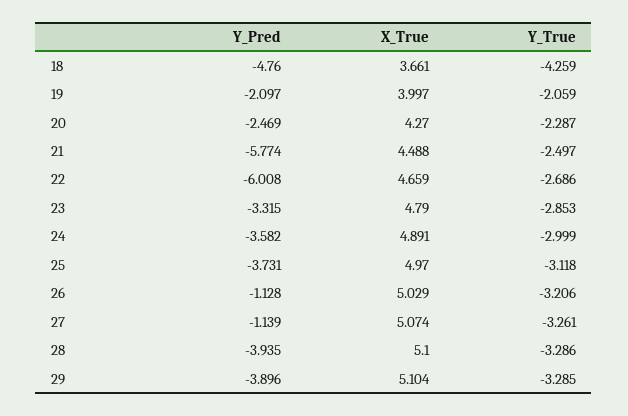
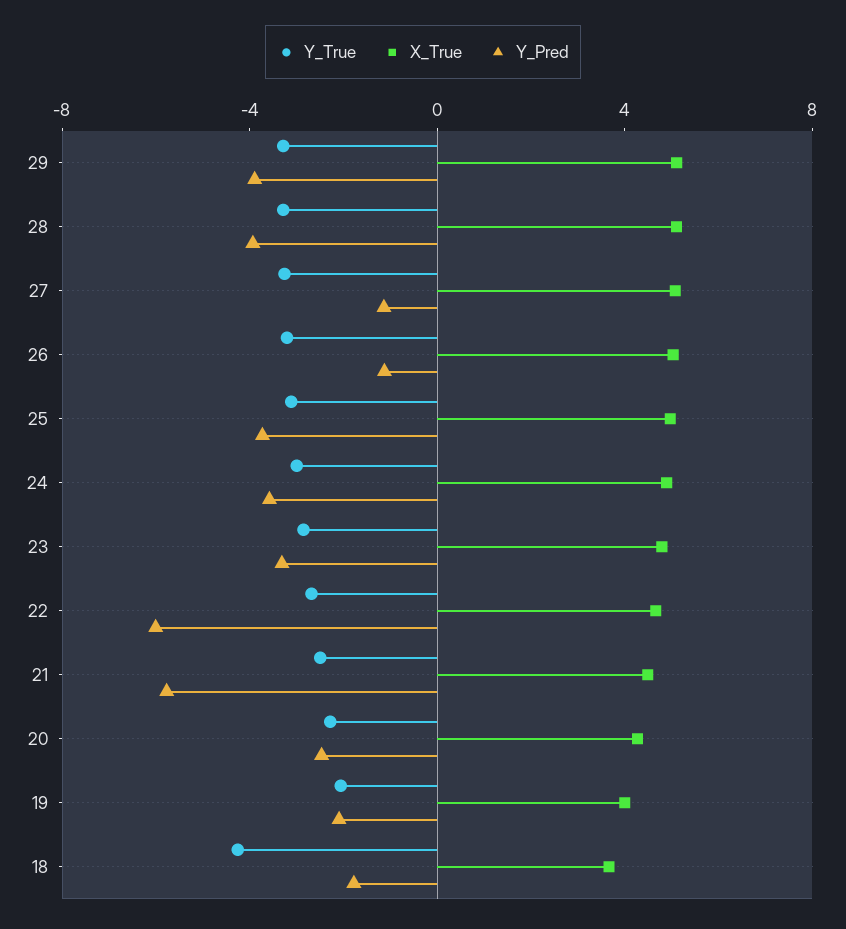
Y_Pred, 18: -4.76 -> -2

